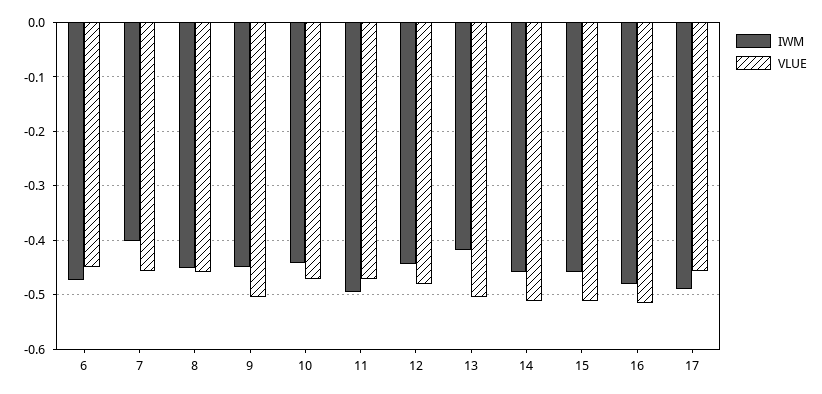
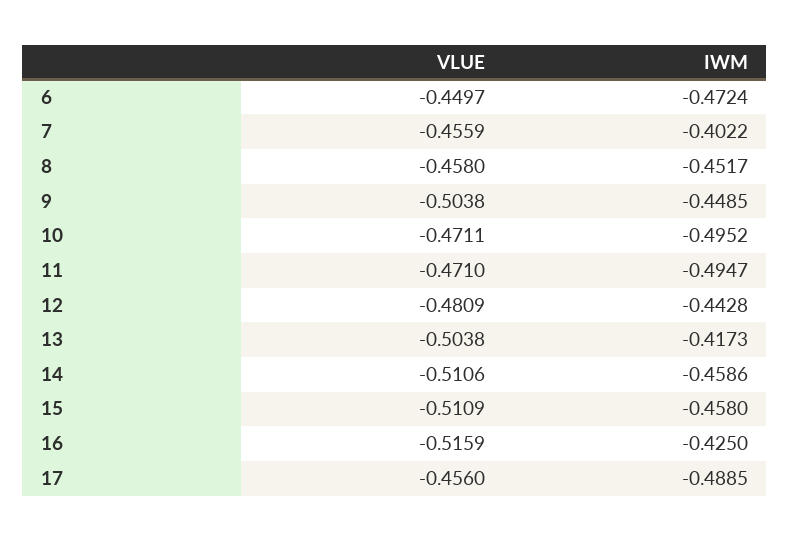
IWM, 10: -0.44 -> -0.4952
IWM, 16: -0.48 -> -0.425

